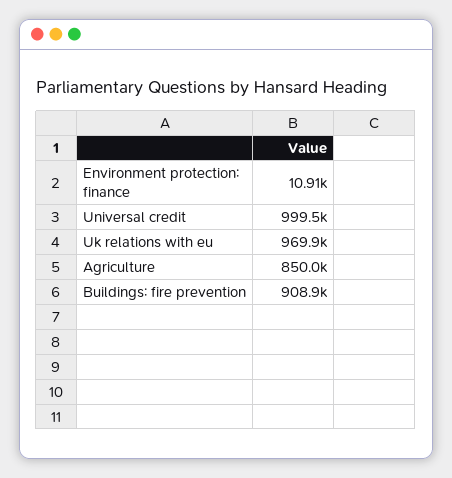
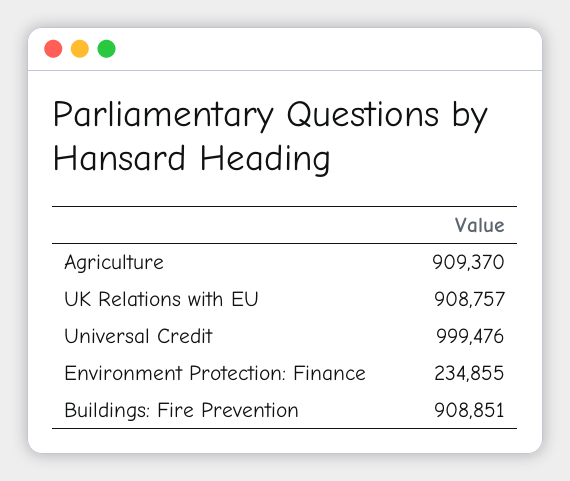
Environment protection: finance: 10910 -> 234855
Uk relations with eu: 969900 -> 908757
Agriculture: 850000 -> 909370

